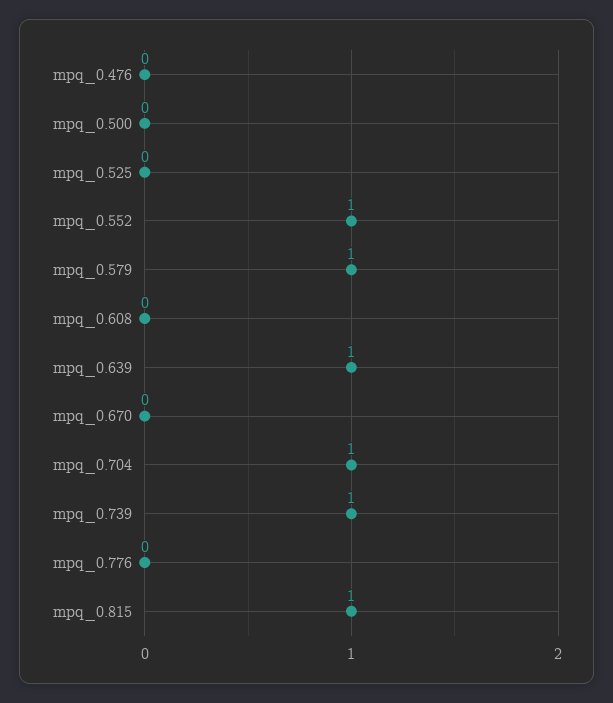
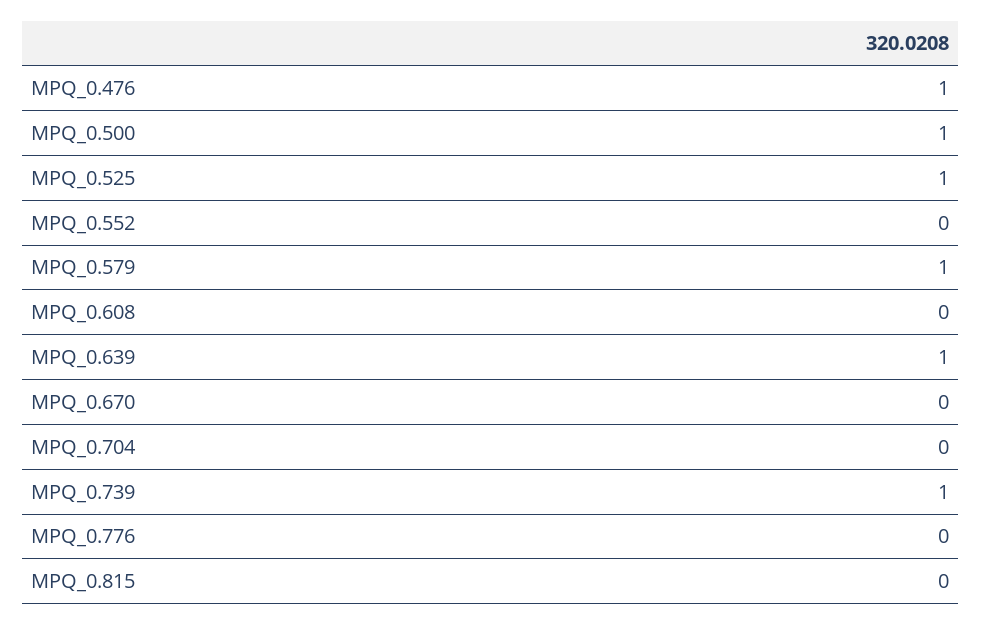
mpq_0.476: 0 -> 1
mpq_0.500: 0 -> 1
mpq_0.525: 0 -> 1
mpq_0.552: 1 -> 0
mpq_0.704: 1 -> 0
mpq_0.815: 1 -> 0

